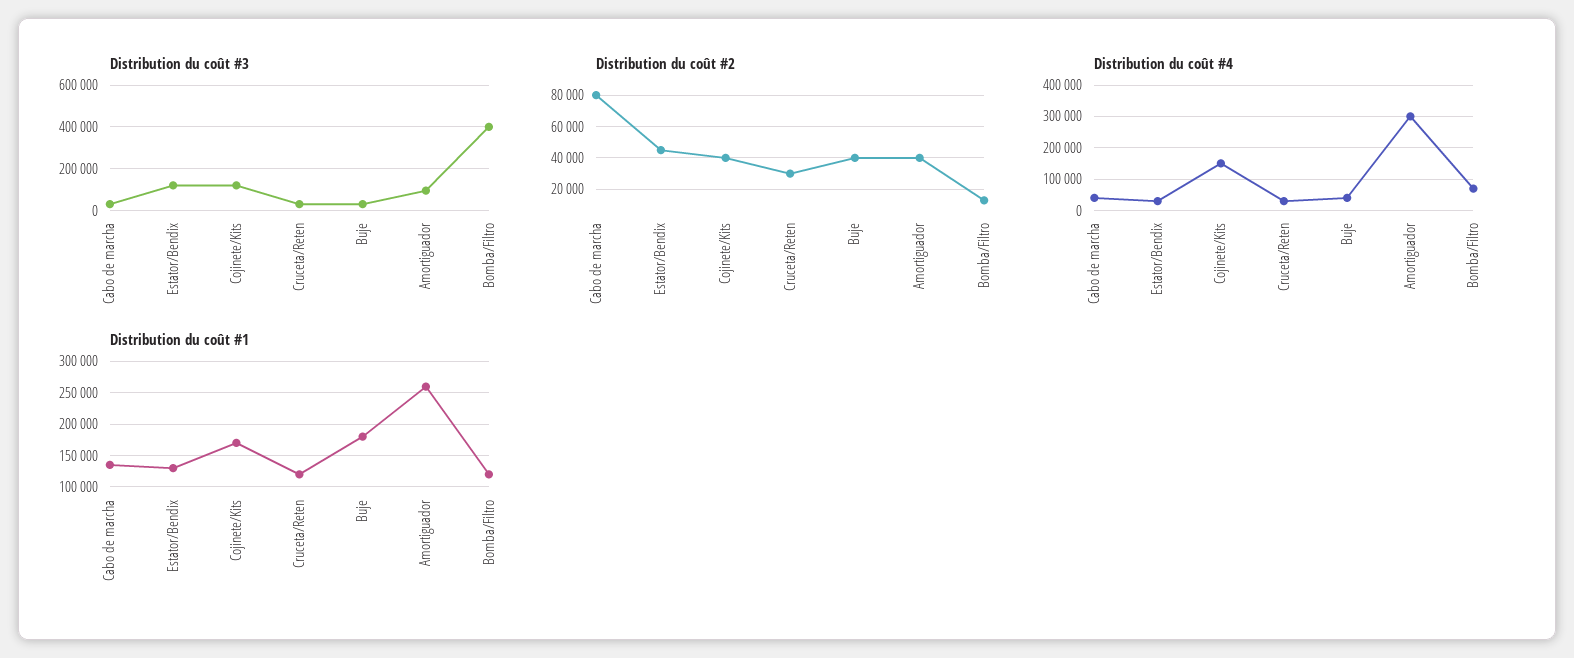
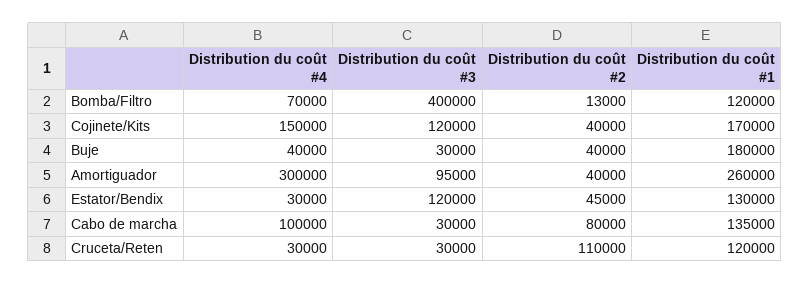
Distribution du coût #2, Cruceta/Reten: 30000 -> 110000
Distribution du coût #4, Cabo de marcha: 40000 -> 100000

